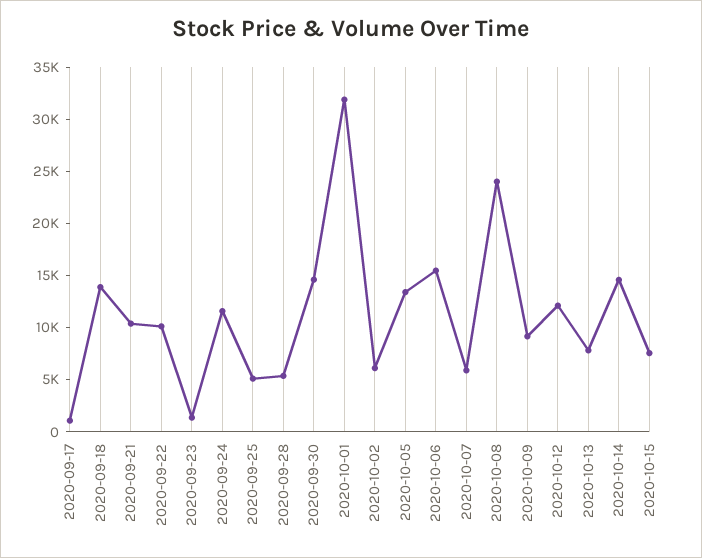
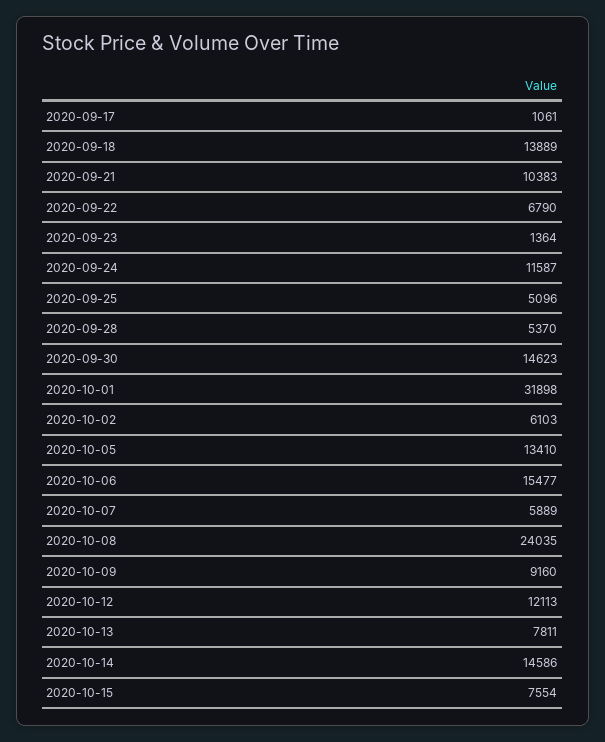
2020-09-22: 10000 -> 6790

